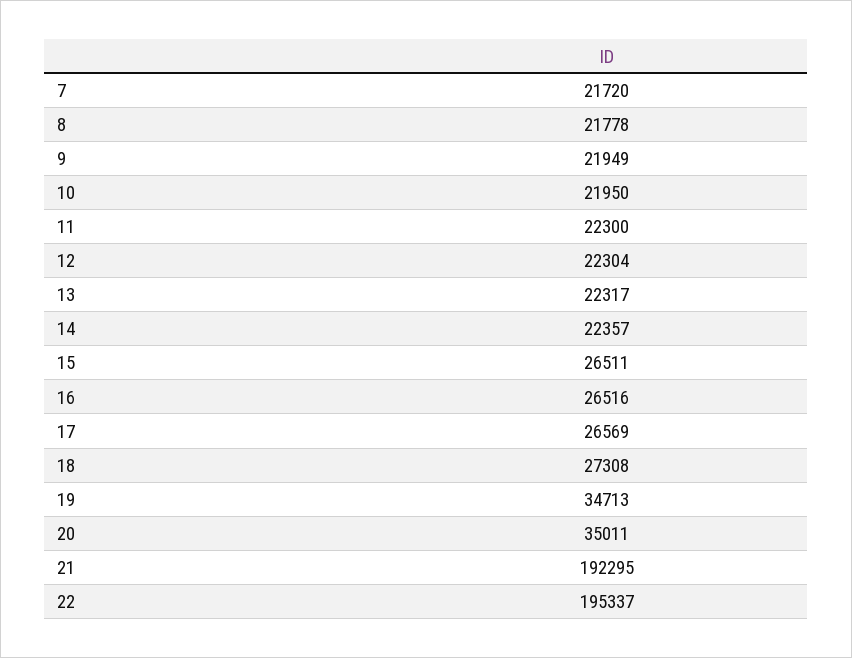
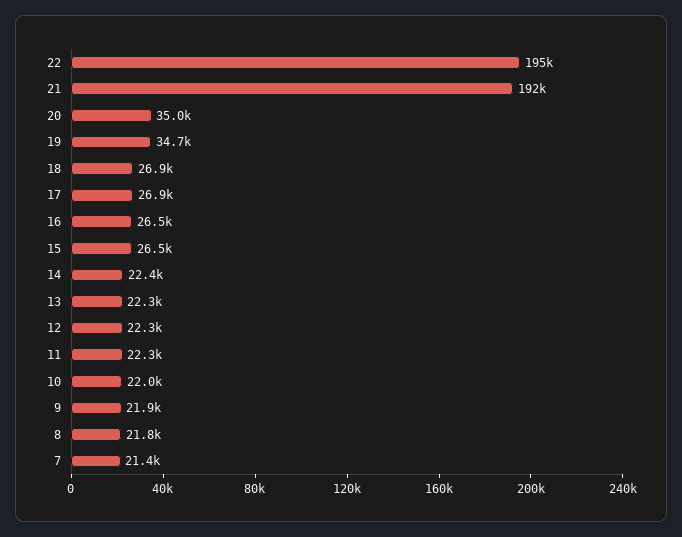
7: 21720 -> 21400
17: 26569 -> 26900
18: 27308 -> 26900

